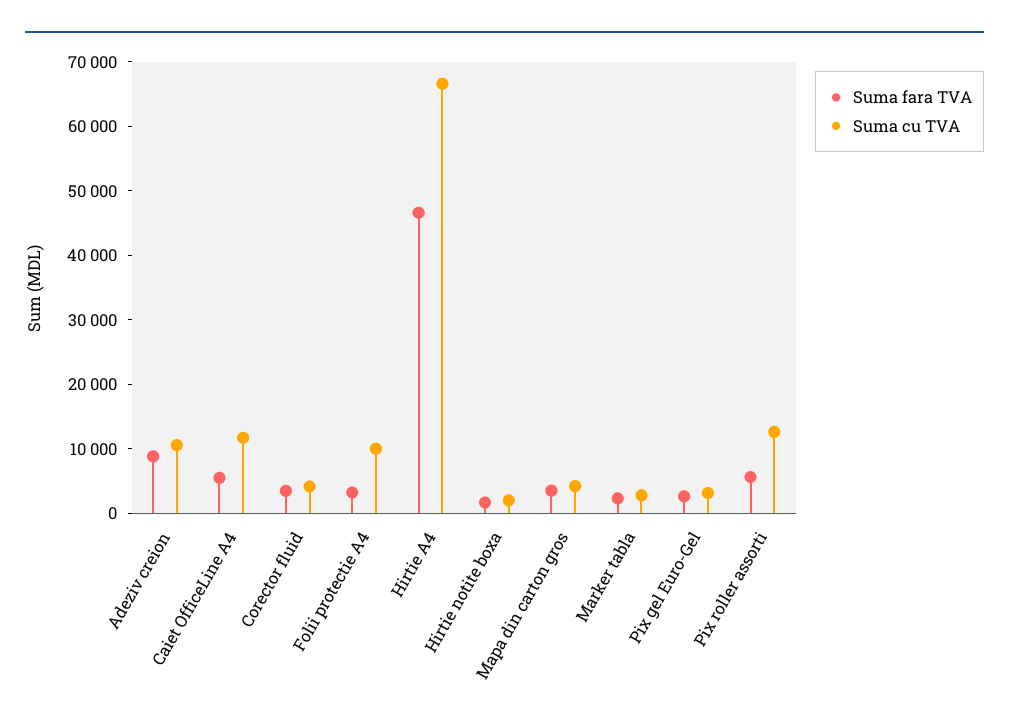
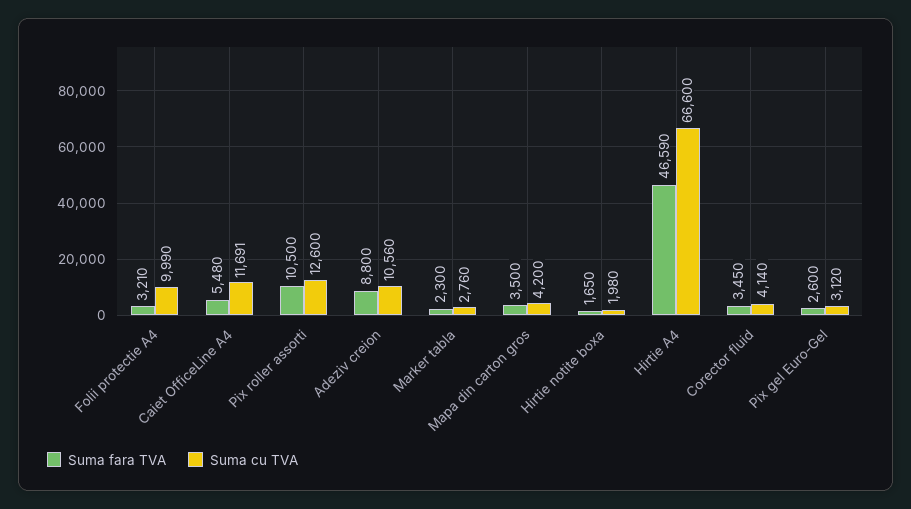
Suma fara TVA, Pix roller assorti: 6000 -> 10500

